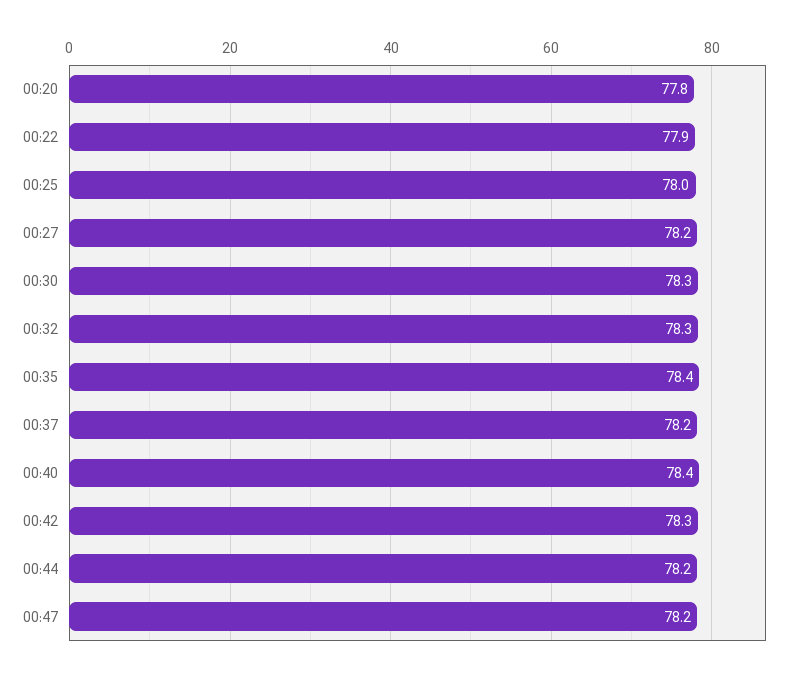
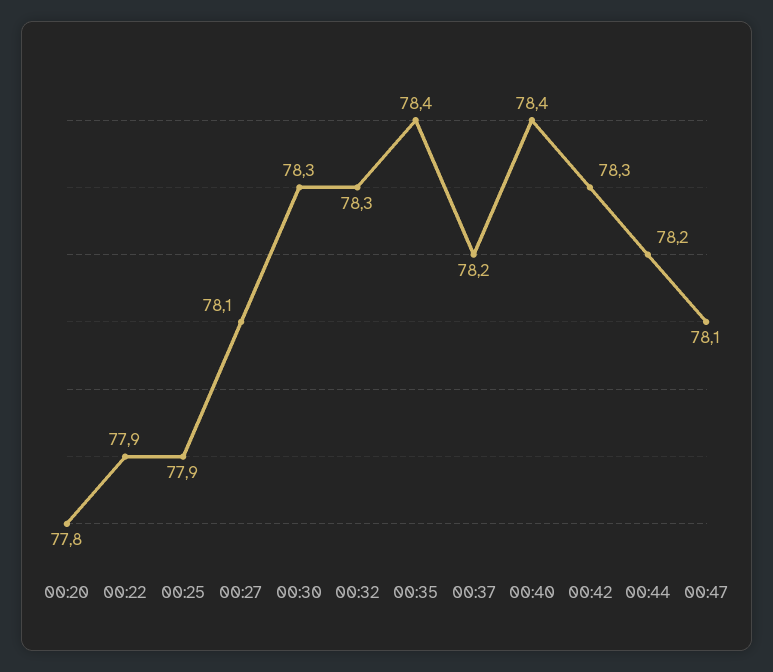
00:25: 78 -> 77.9
00:27: 78.2 -> 78.1
00:47: 78.2 -> 78.1

